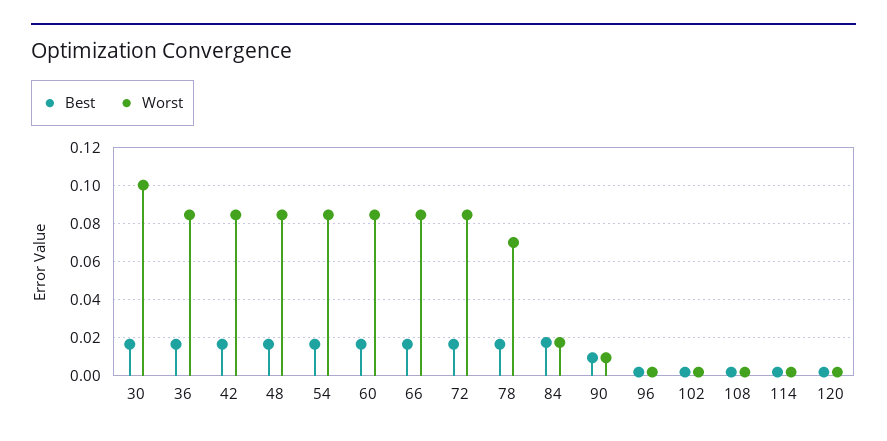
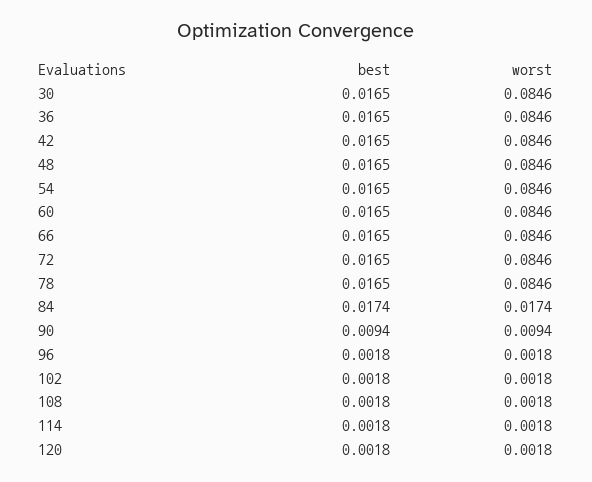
Worst, 30: 0.1 -> 0.0846
Worst, 78: 0.07 -> 0.0846

